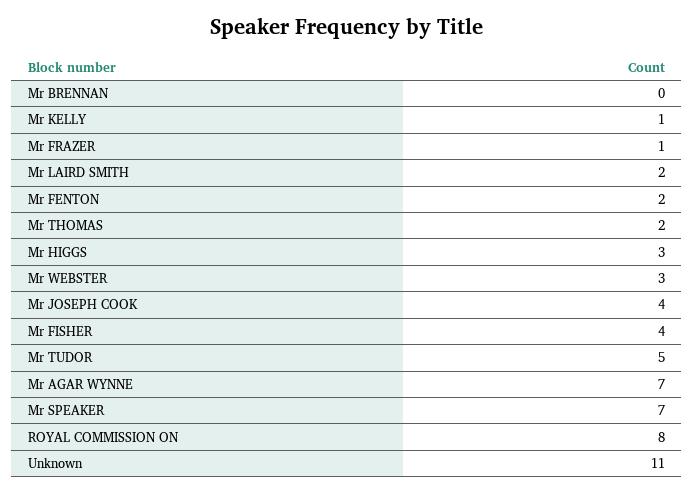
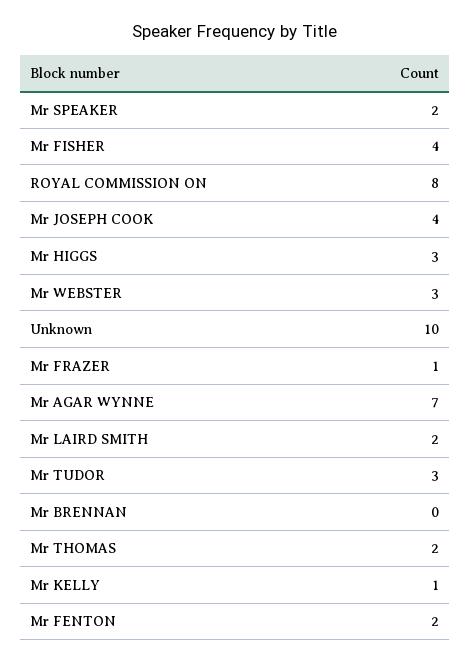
Mr TUDOR: 5 -> 3
Mr SPEAKER: 7 -> 2
Unknown: 11 -> 10

